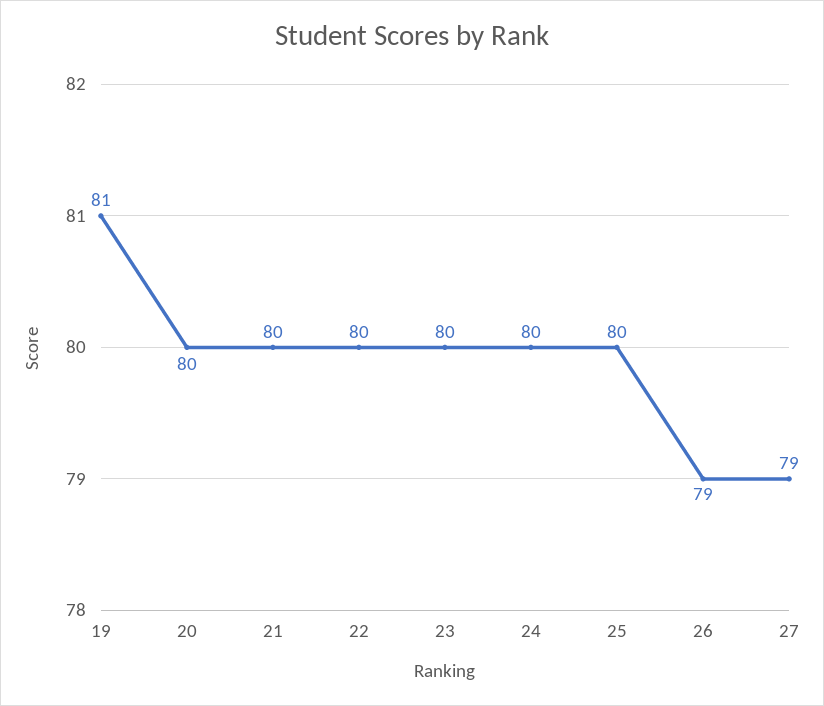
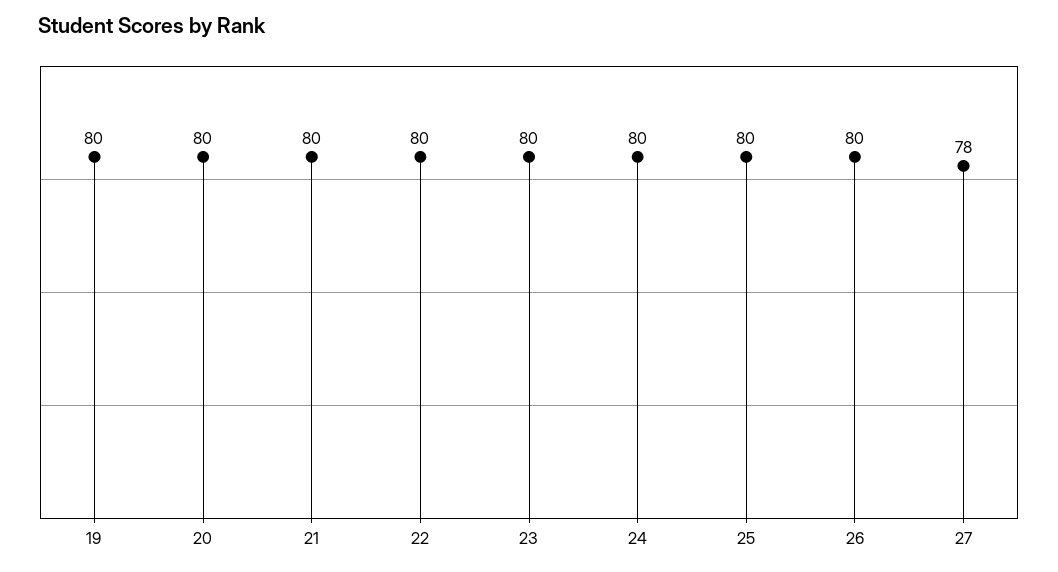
19: 81 -> 80
26: 79 -> 80
27: 79 -> 78

